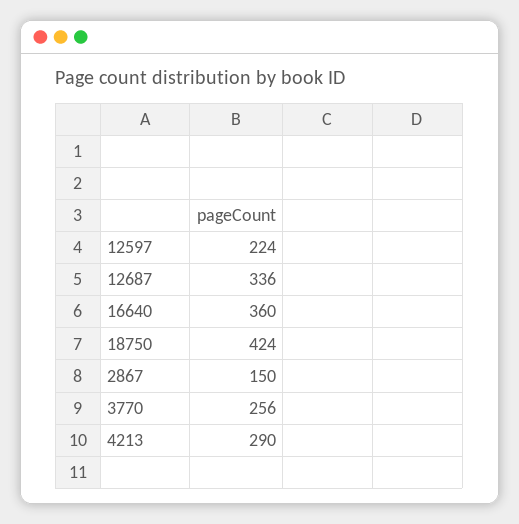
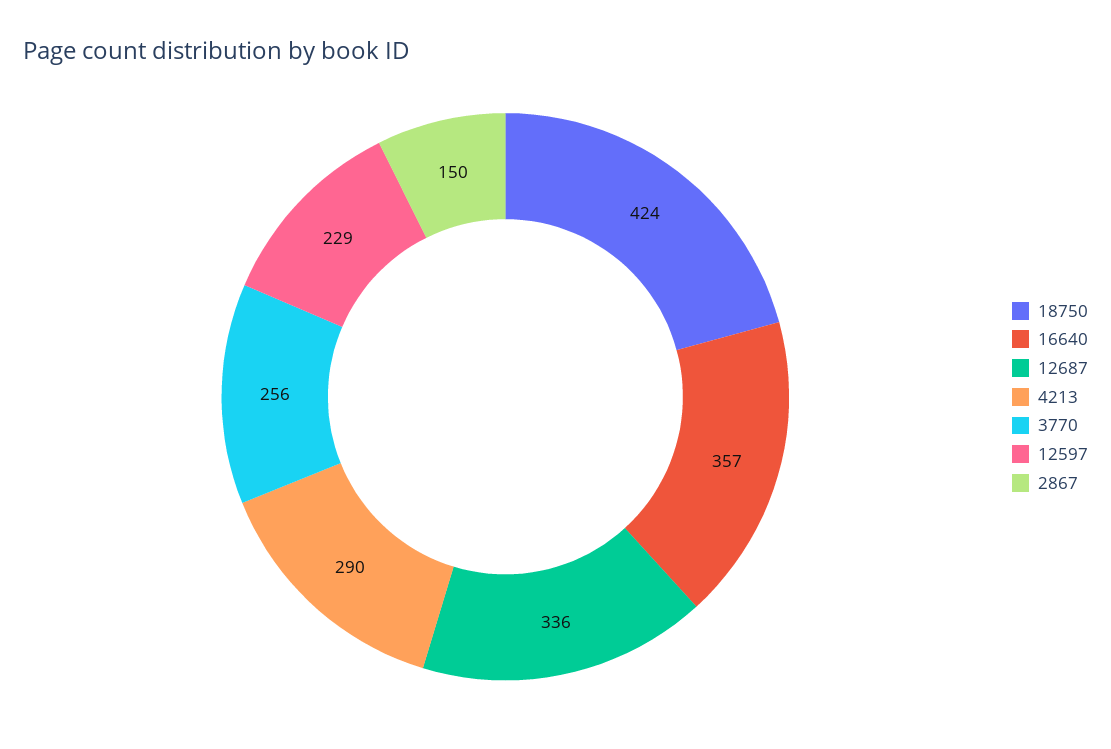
12597: 224 -> 229
16640: 360 -> 357

